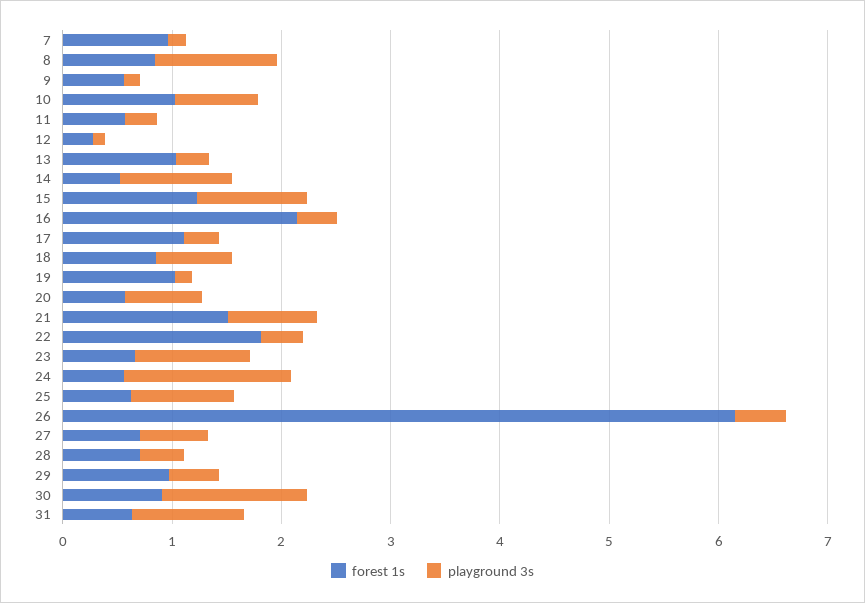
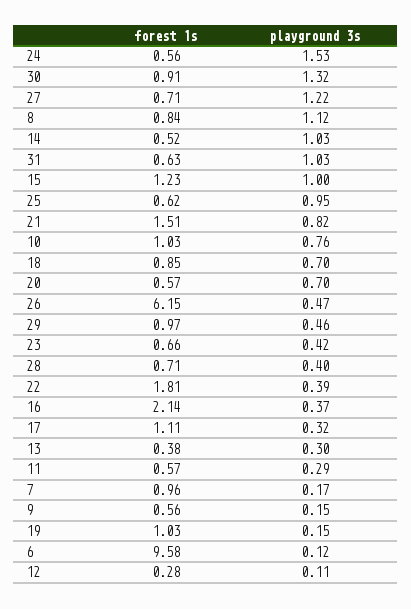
forest 1s, 13: 1 -> 0.38
playground 3s, 23: 1 -> 0.42
playground 3s, 27: 0.6 -> 1.22
forest 1s, 6: none -> 9.58
playground 3s, 6: none -> 0.12

